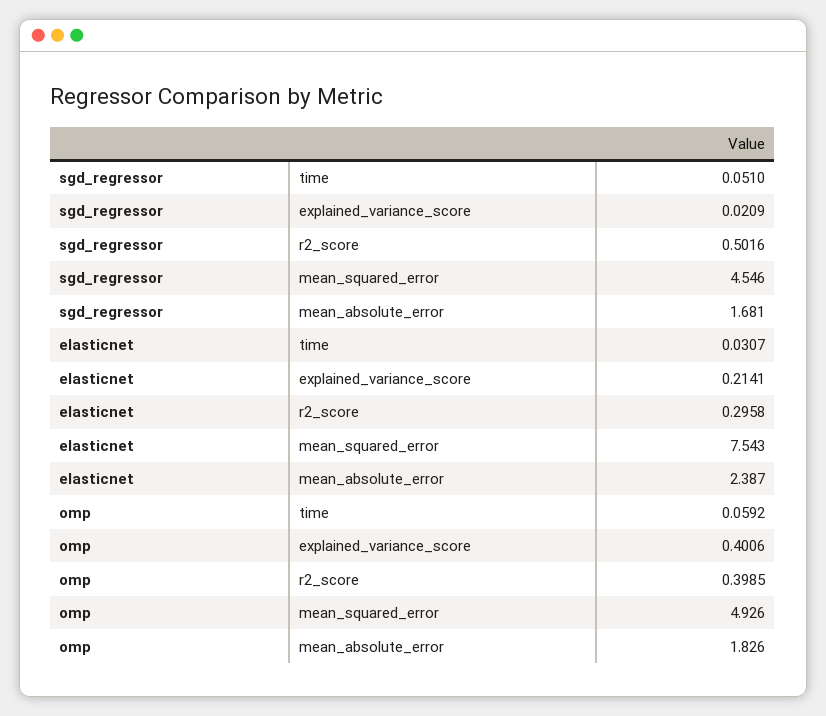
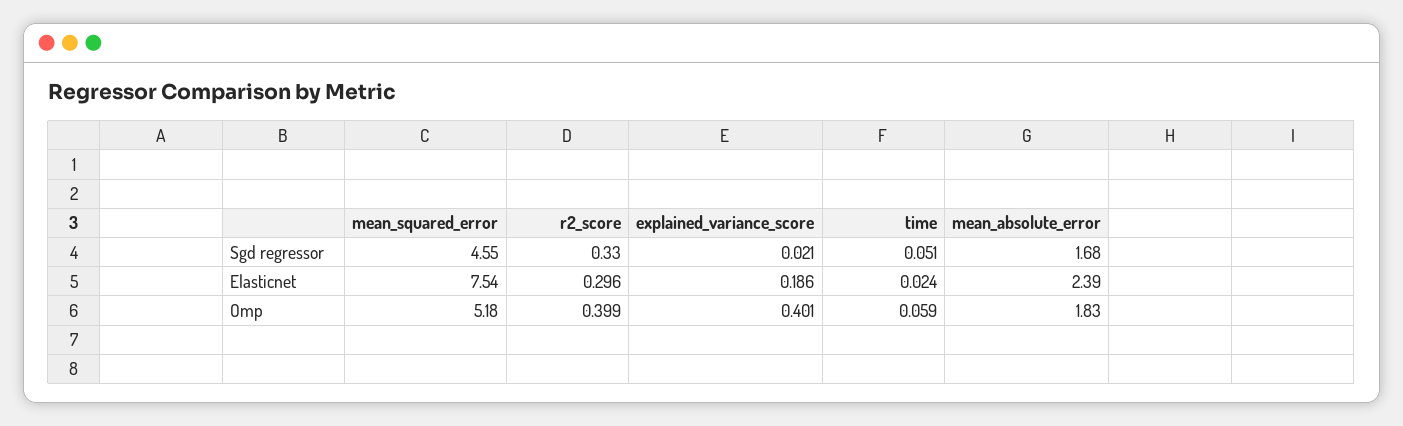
sgd_regressor, r2_score: 0.5016 -> 0.33
elasticnet, time: 0.0307 -> 0.024
elasticnet, explained_variance_score: 0.2141 -> 0.186
omp, mean_squared_error: 4.926 -> 5.18

